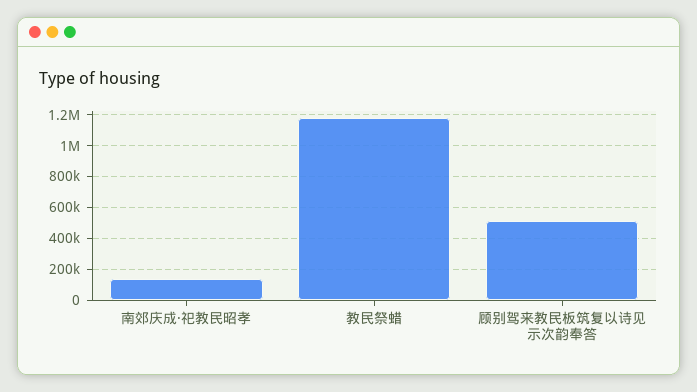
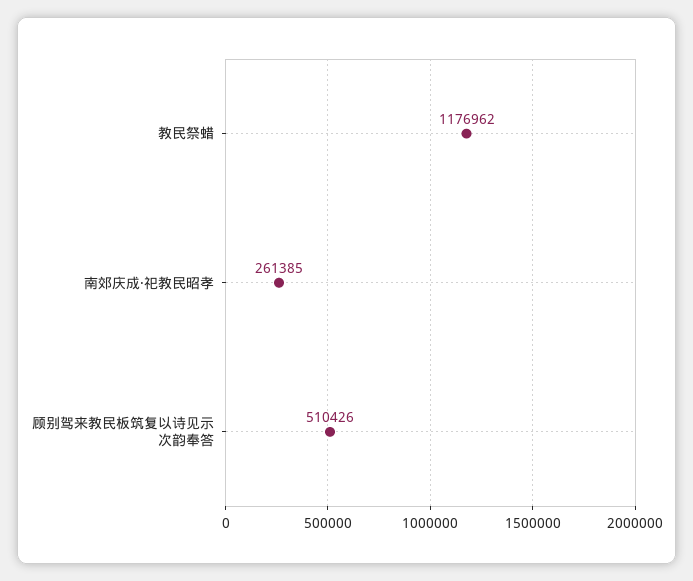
南郊庆成·祀教民昭孝: 150000 -> 261385

